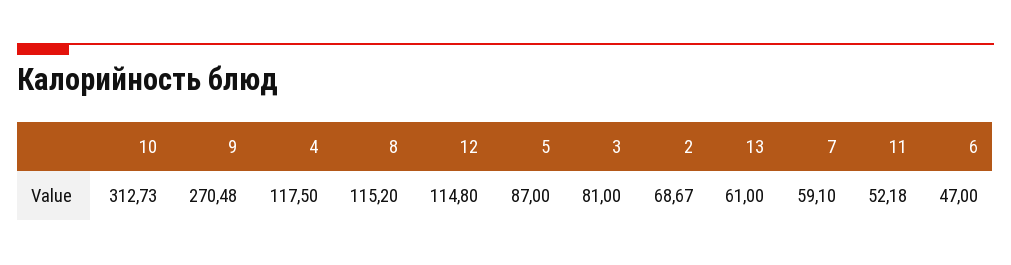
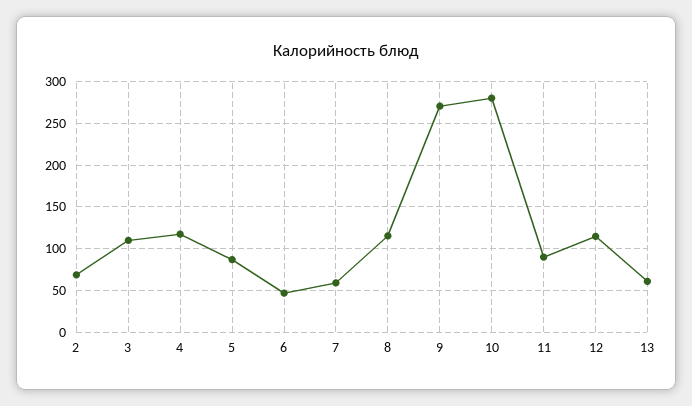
10: 312.73 -> 280
3: 81 -> 110
11: 52.18 -> 90

